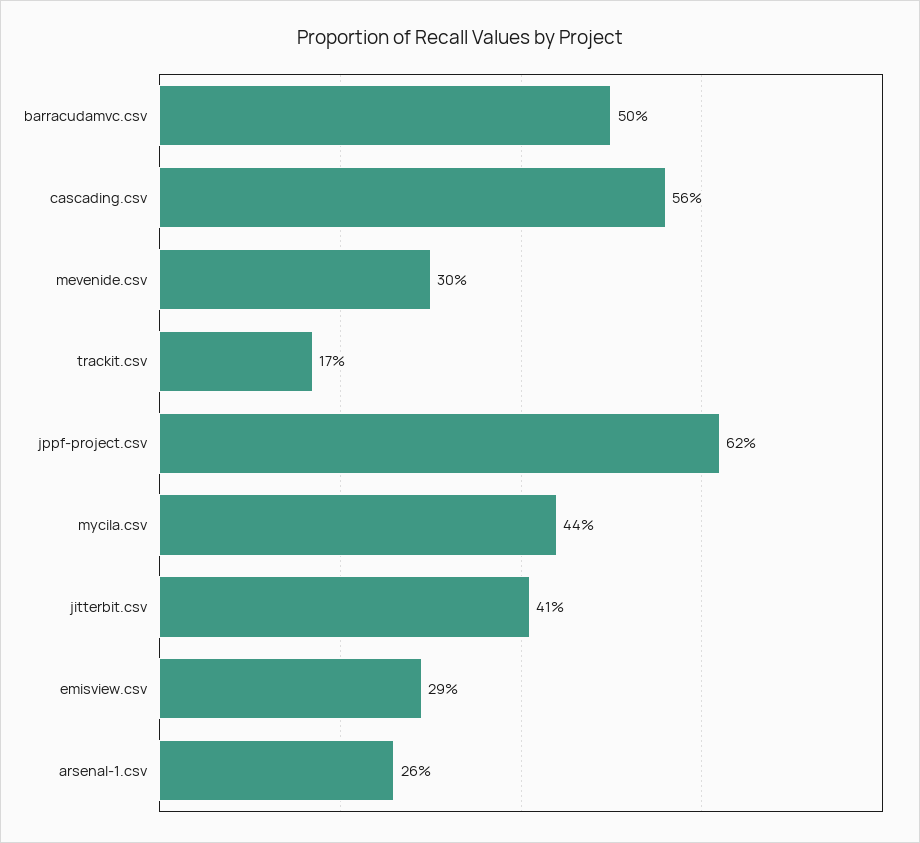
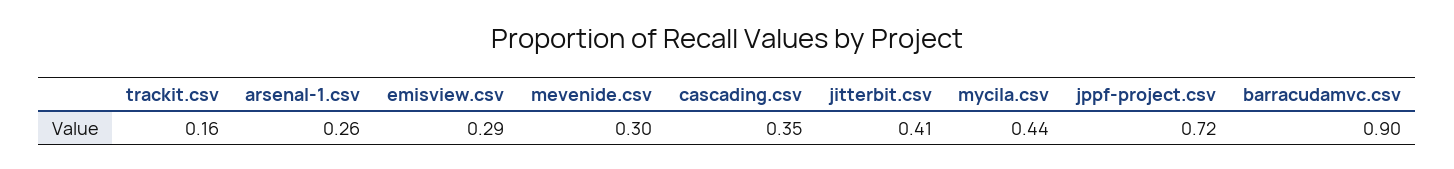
barracudamvc.csv: 0.5 -> 0.9
cascading.csv: 0.56 -> 0.35
trackit.csv: 0.17 -> 0.16
jppf-project.csv: 0.62 -> 0.72

